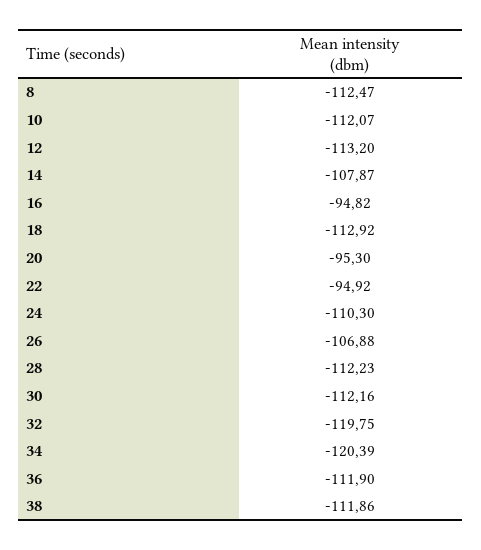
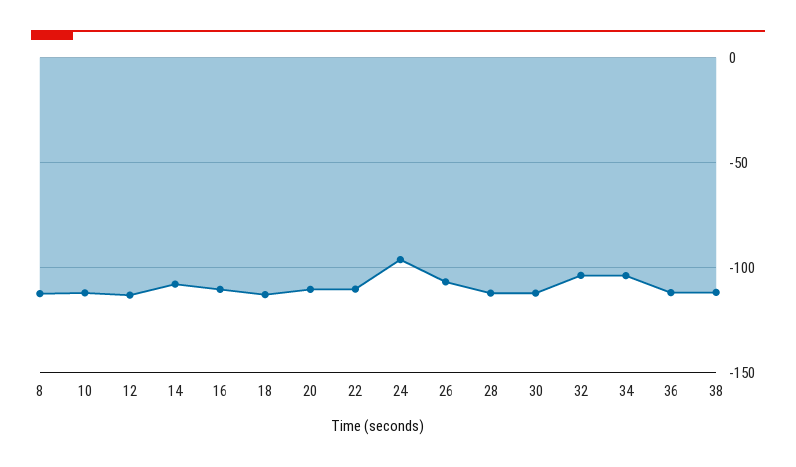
16: -94.82 -> -110
20: -95.3 -> -110
22: -94.92 -> -110
24: -110.3 -> -95
32: -119.75 -> -105
34: -120.39 -> -105

